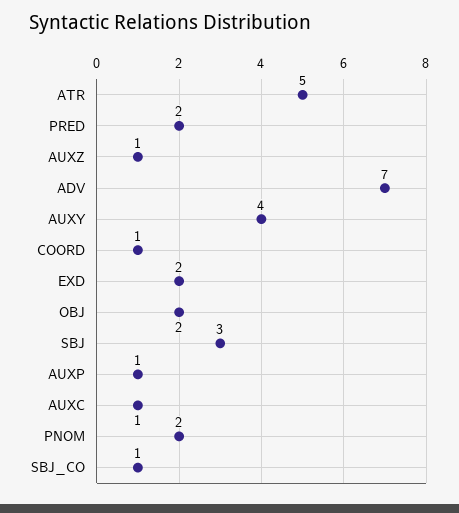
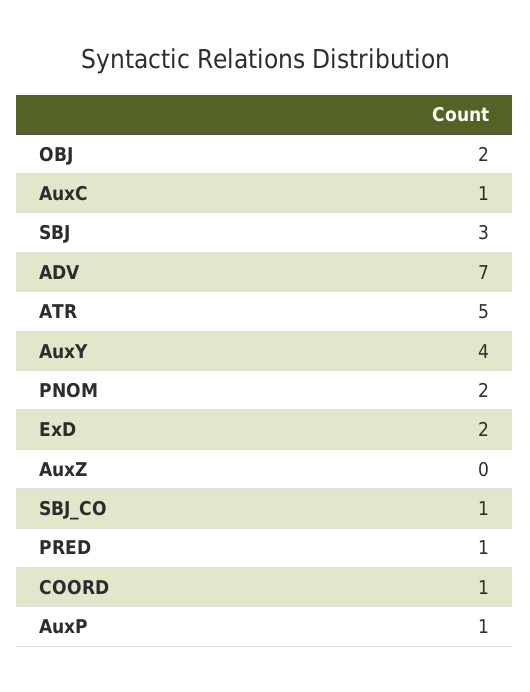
PRED: 2 -> 1
AUXZ: 1 -> 0

